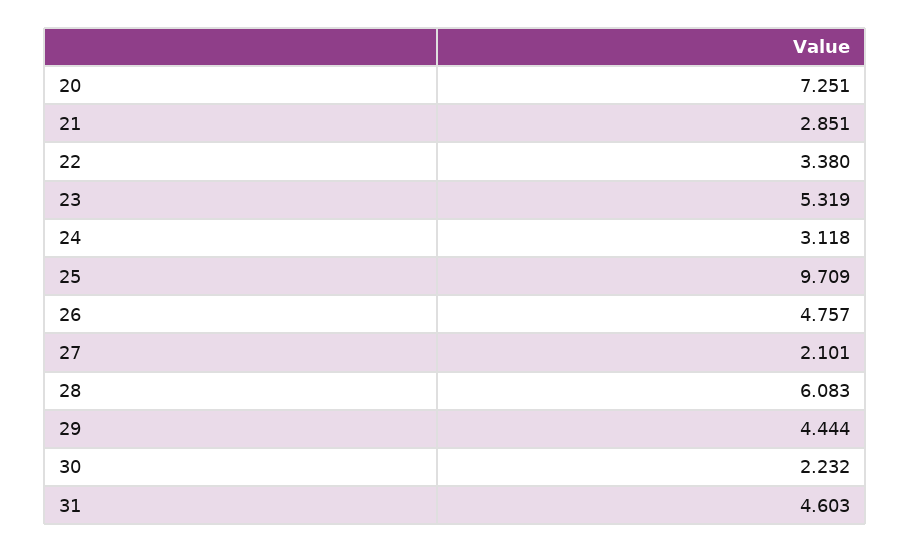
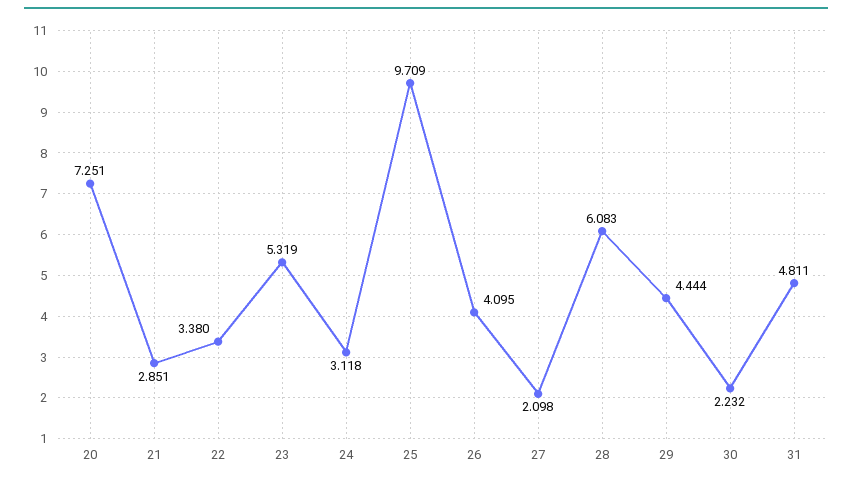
26: 4.757 -> 4.095
27: 2.101 -> 2.098
31: 4.603 -> 4.811

